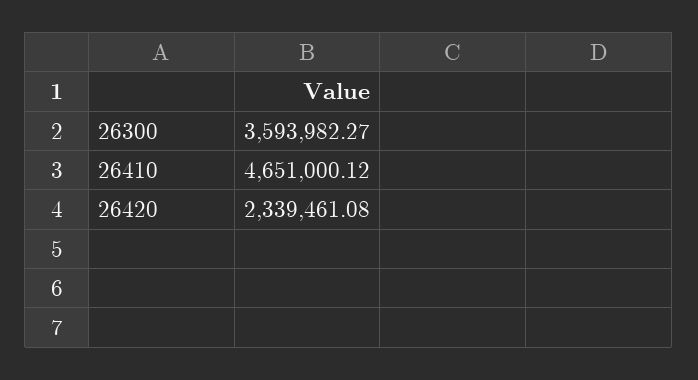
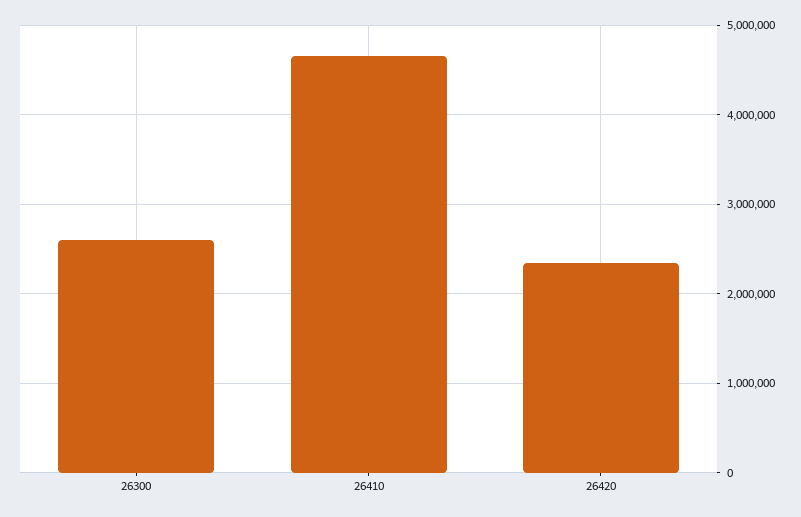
26300: 3593982.27 -> 2600000

